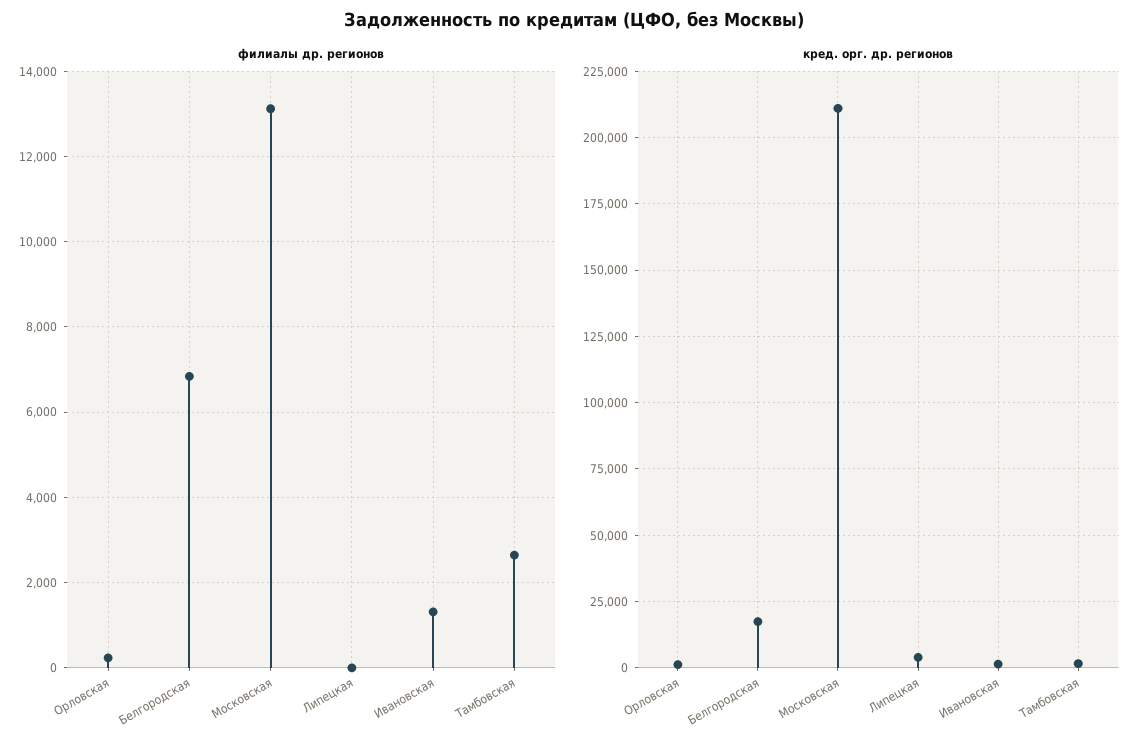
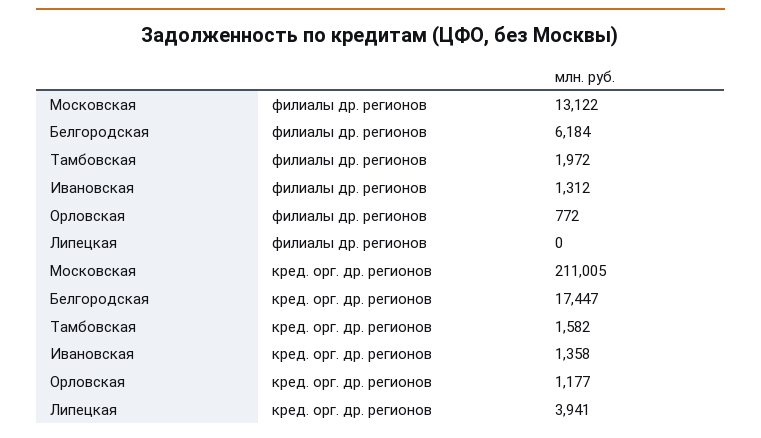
филиалы др. регионов, Орловская: 200 -> 772
филиалы др. регионов, Белгородская: 6800 -> 6184
филиалы др. регионов, Тамбовская: 2600 -> 1972

